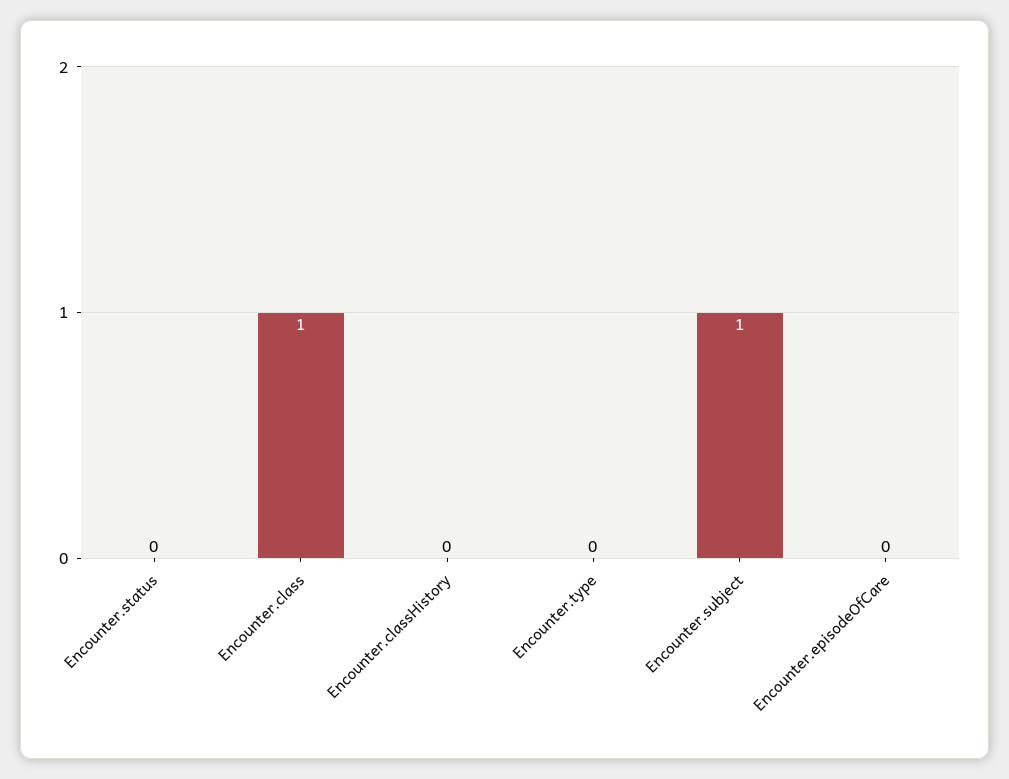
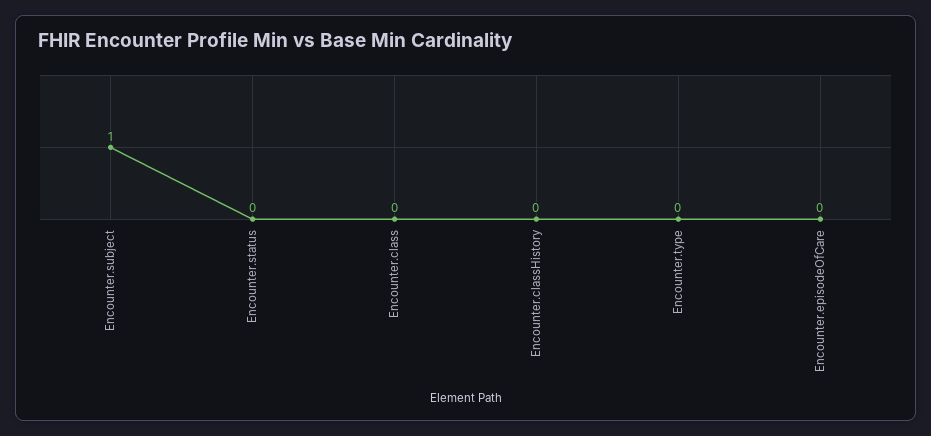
Encounter.class: 1 -> 0

